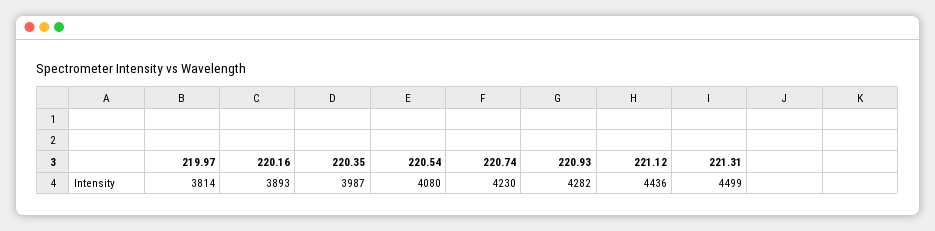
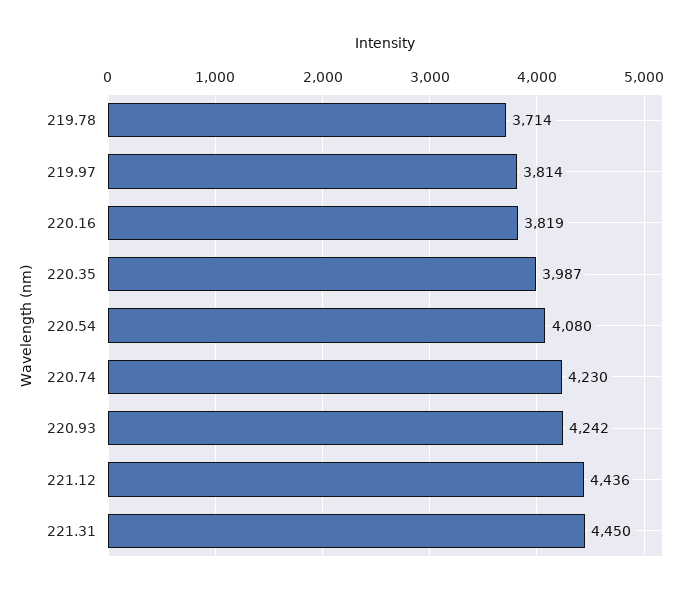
220.16: 3893 -> 3819
220.93: 4282 -> 4242
221.31: 4499 -> 4450
219.78: none -> 3714

